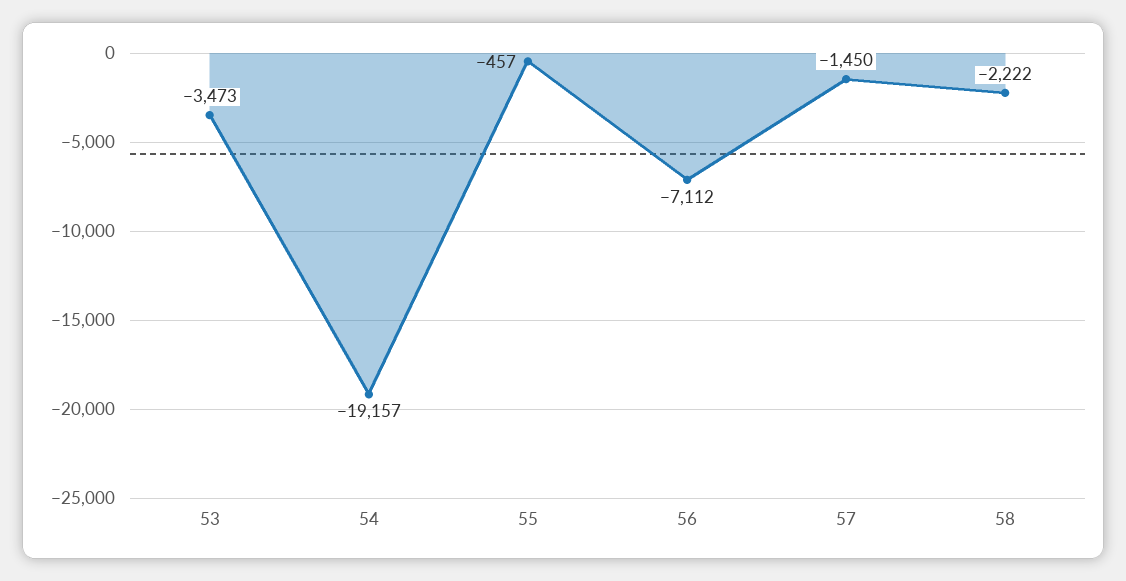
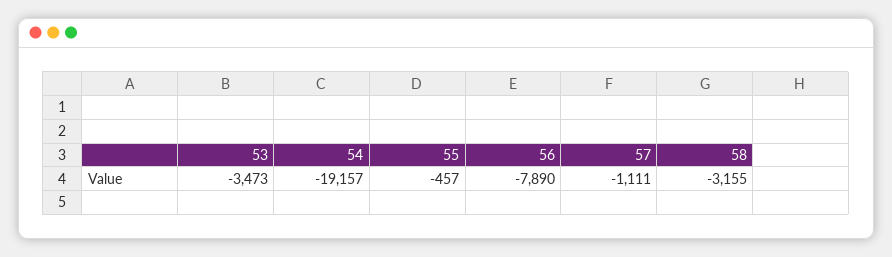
56: -7112 -> -7890
57: -1450 -> -1111
58: -2222 -> -3155

